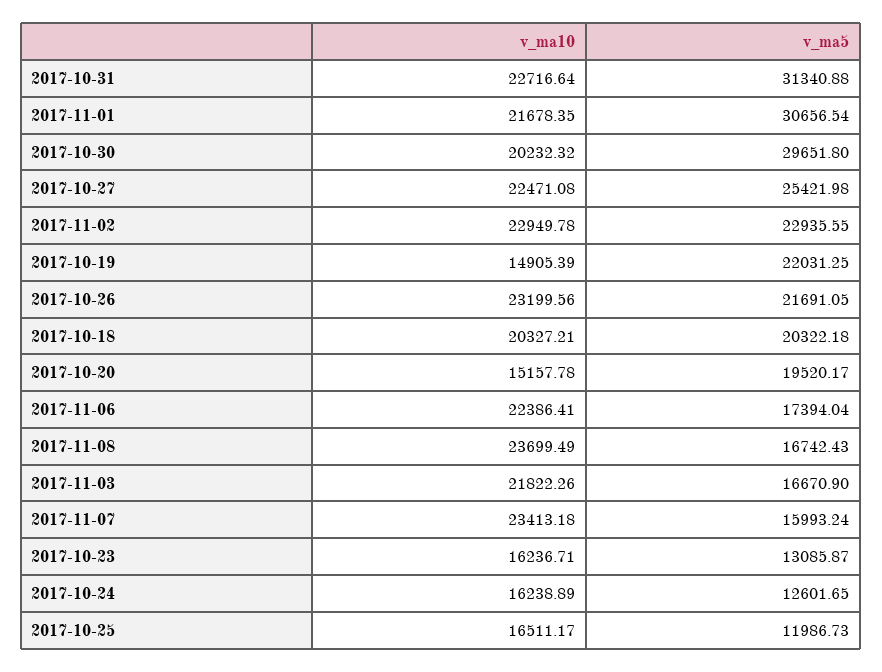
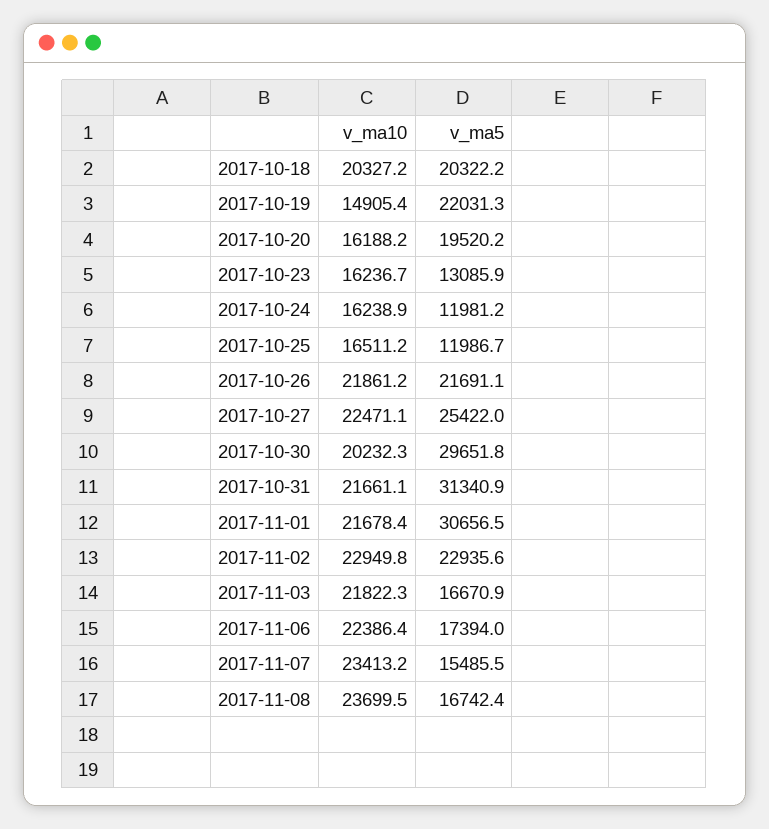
v_ma10, 2017-10-31: 22716.64 -> 21661.1
v_ma10, 2017-10-26: 23199.56 -> 21861.2
v_ma10, 2017-10-20: 15157.78 -> 16188.2
v_ma5, 2017-11-07: 15993.24 -> 15485.5
v_ma5, 2017-10-24: 12601.65 -> 11981.2

